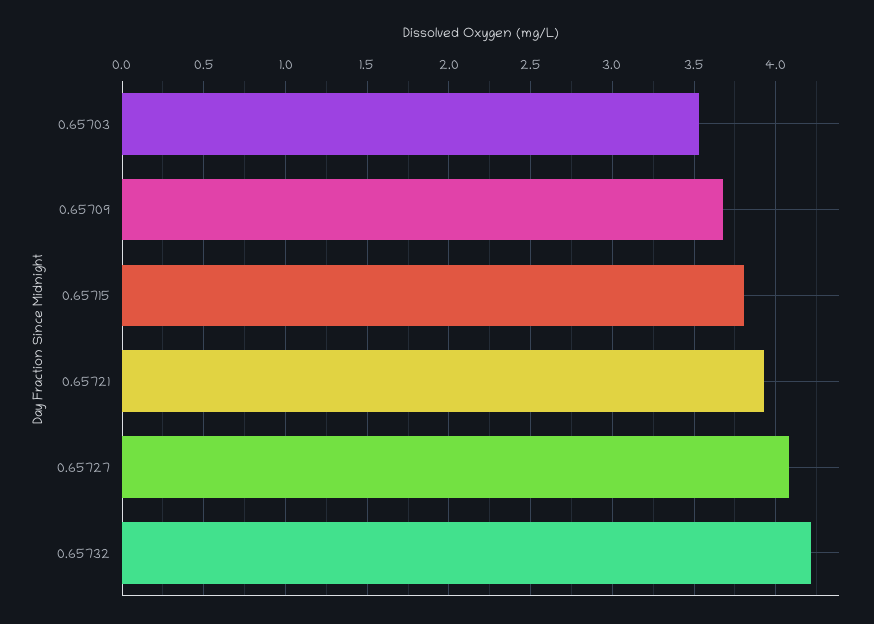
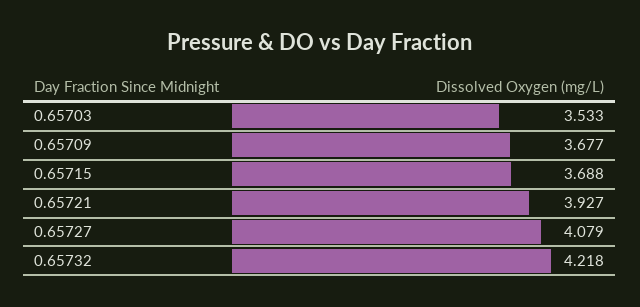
0.65715: 3.8 -> 3.688

